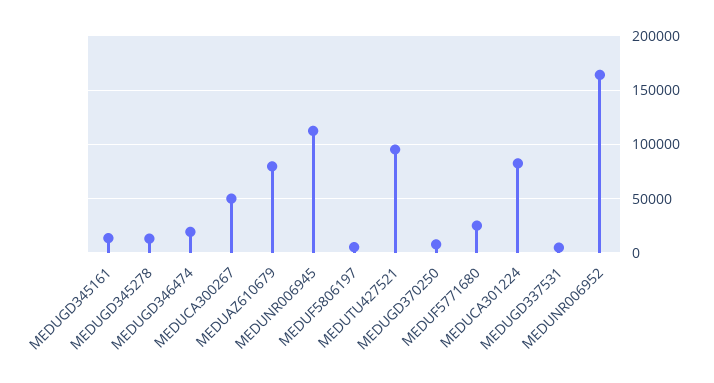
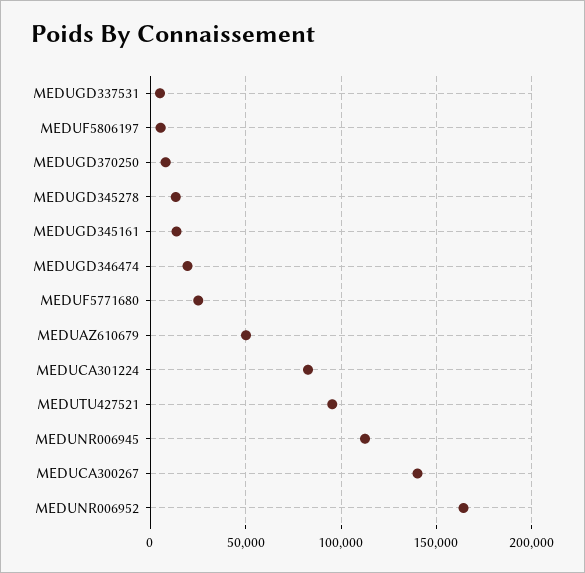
MEDUCA300267: 50000 -> 140000
MEDUAZ610679: 80000 -> 50000

